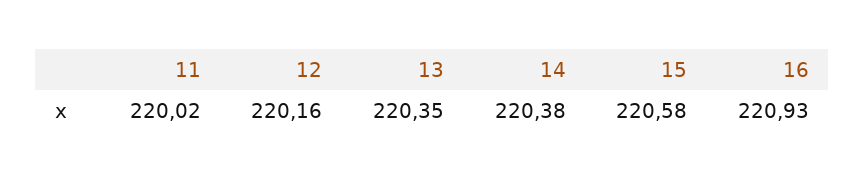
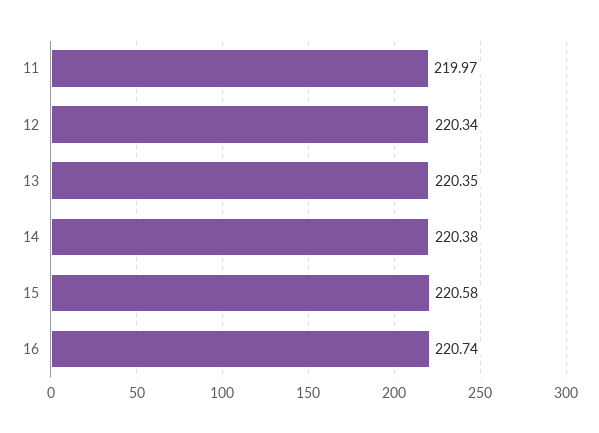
11: 220.02 -> 219.97
12: 220.16 -> 220.34
16: 220.93 -> 220.74

